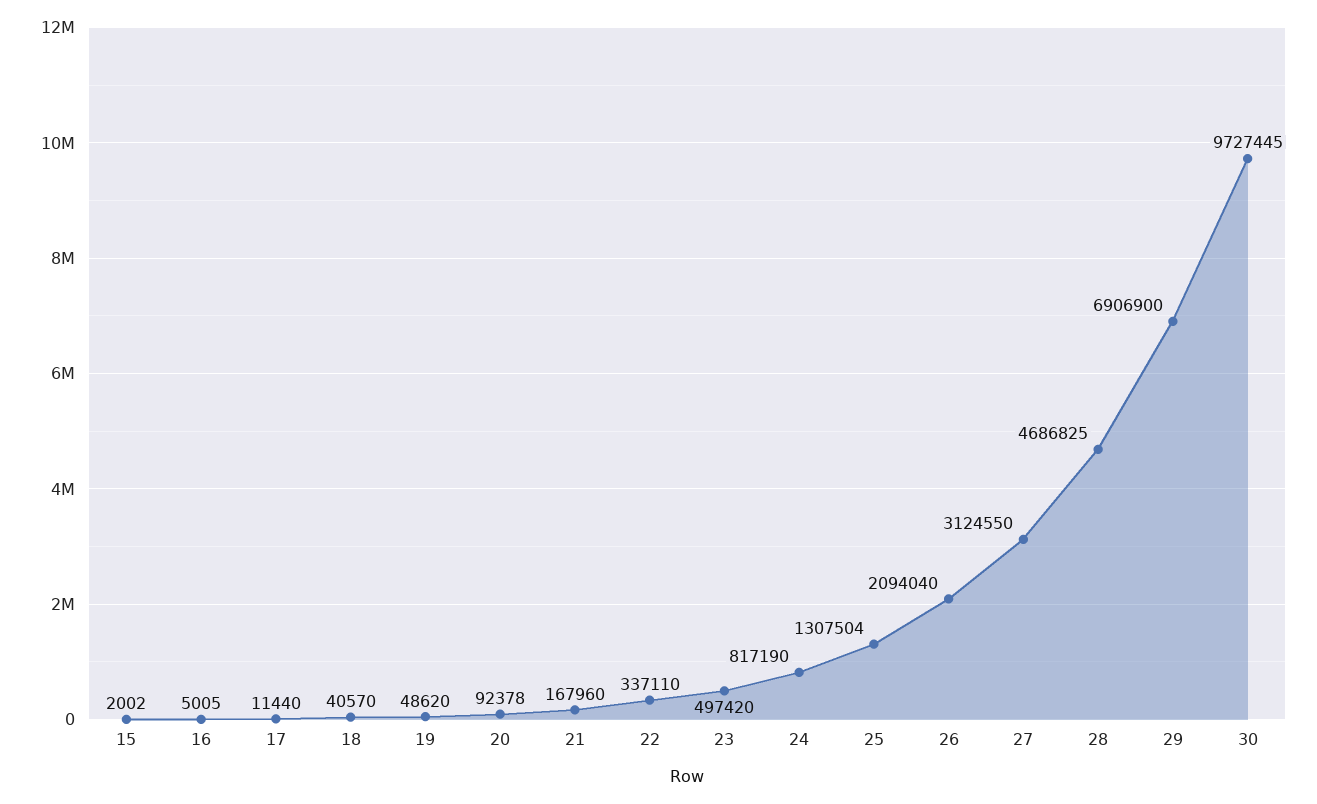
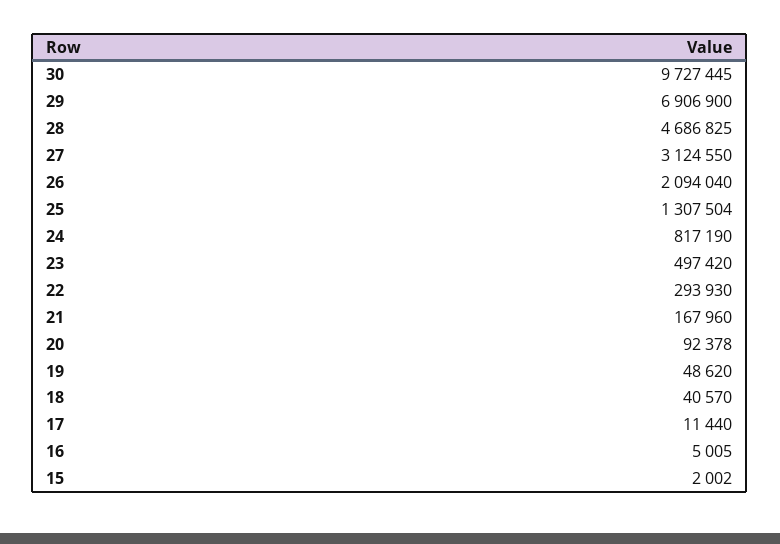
22: 337110 -> 293930

